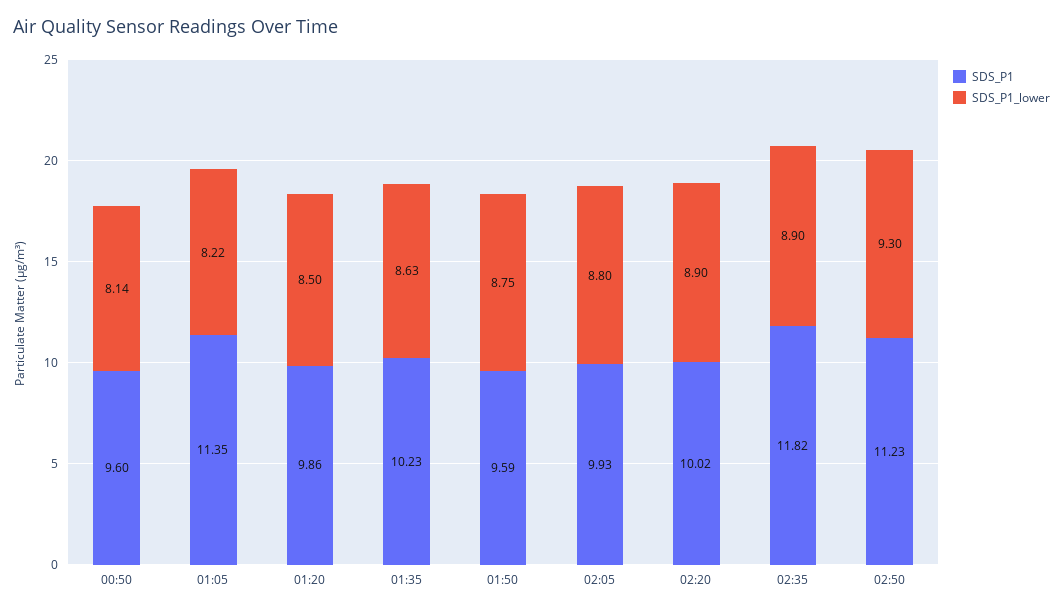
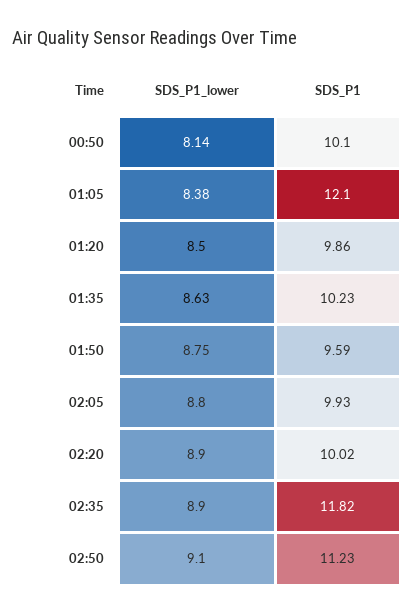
SDS_P1, 00:50: 9.6 -> 10.1
SDS_P1, 01:05: 11.35 -> 12.1
SDS_P1_lower, 01:05: 8.22 -> 8.38
SDS_P1_lower, 02:50: 9.3 -> 9.1

